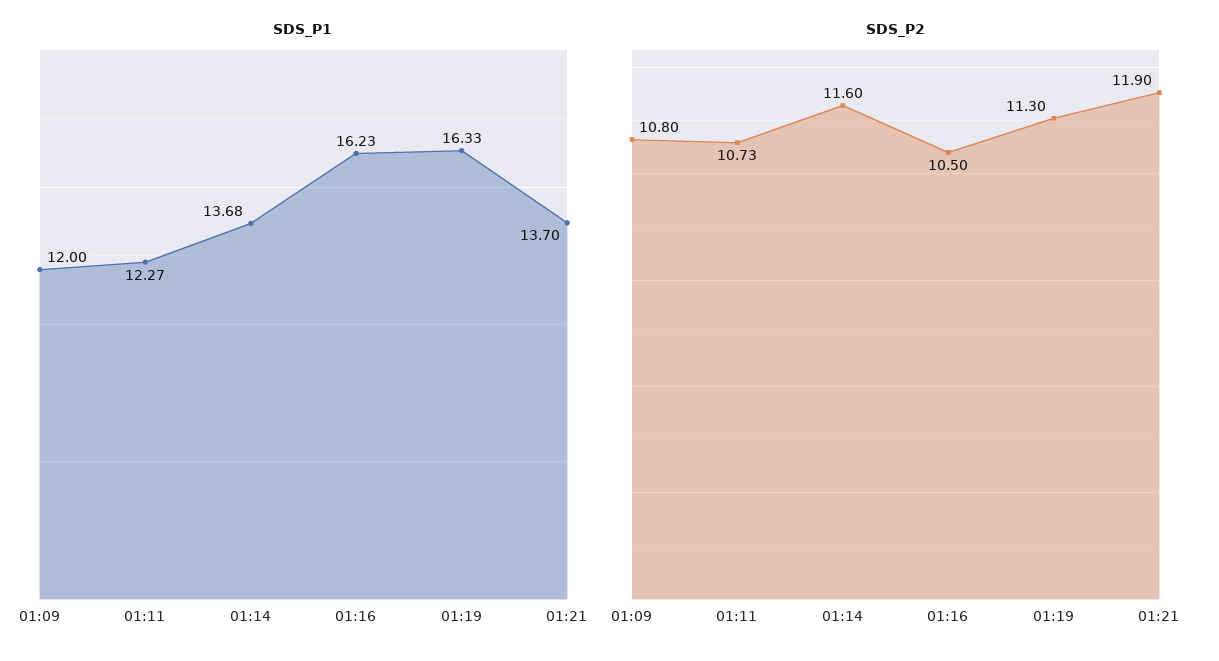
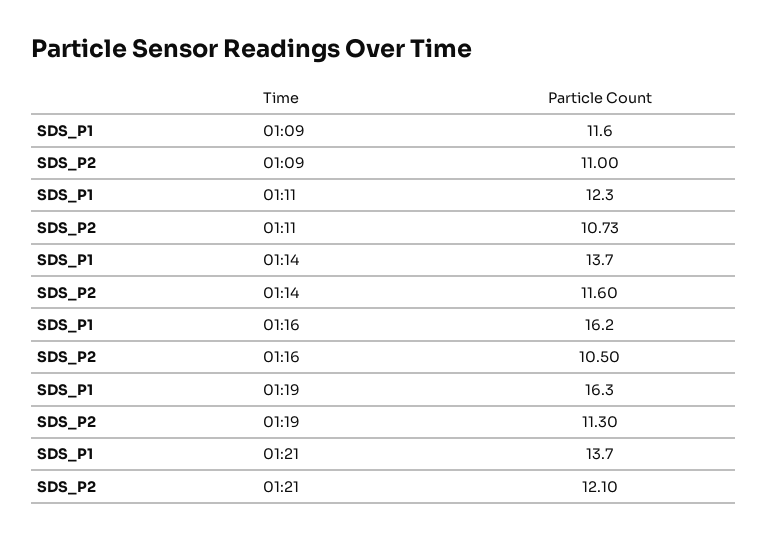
SDS_P1, 01:09: 12 -> 11.6
SDS_P2, 01:09: 10.8 -> 11
SDS_P2, 01:21: 11.9 -> 12.1

